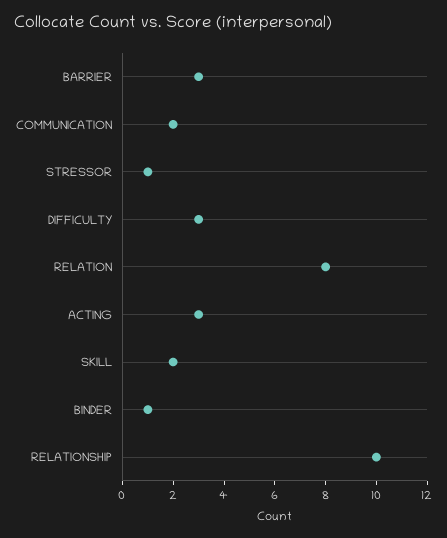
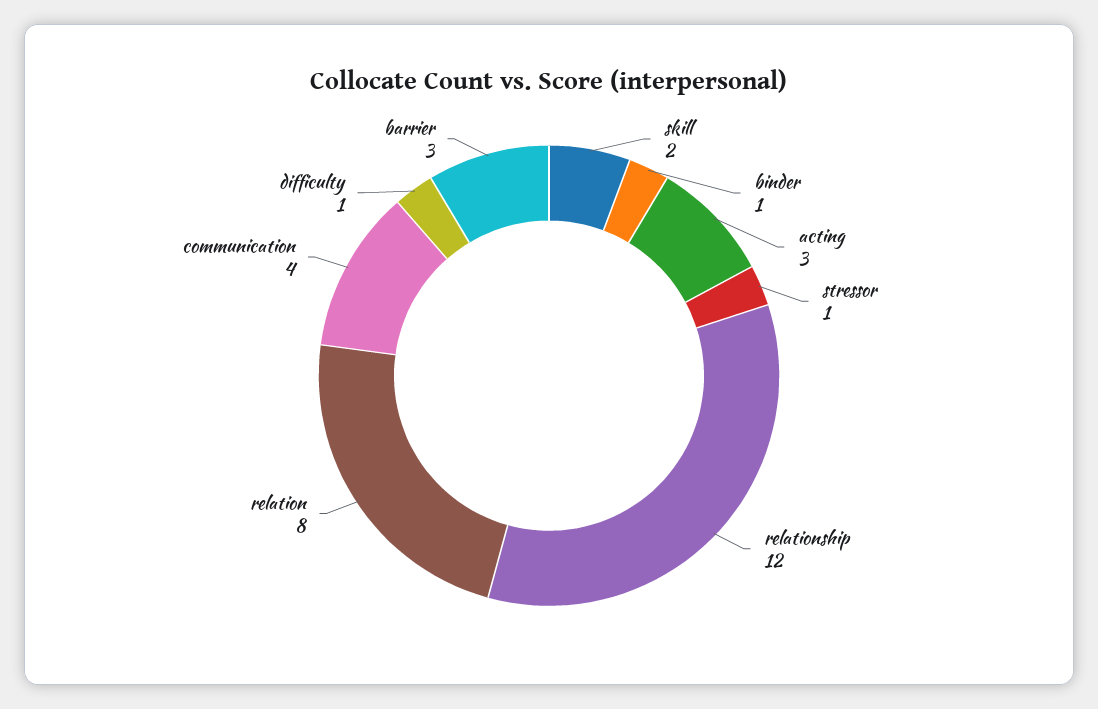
COMMUNICATION: 2 -> 4
DIFFICULTY: 3 -> 1
RELATIONSHIP: 10 -> 12

